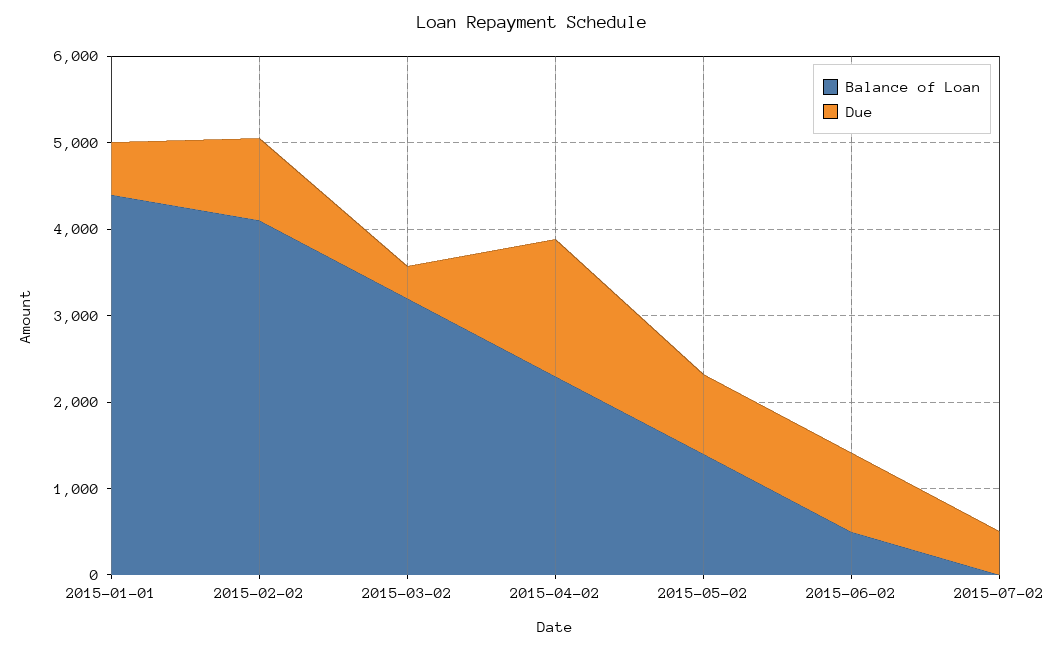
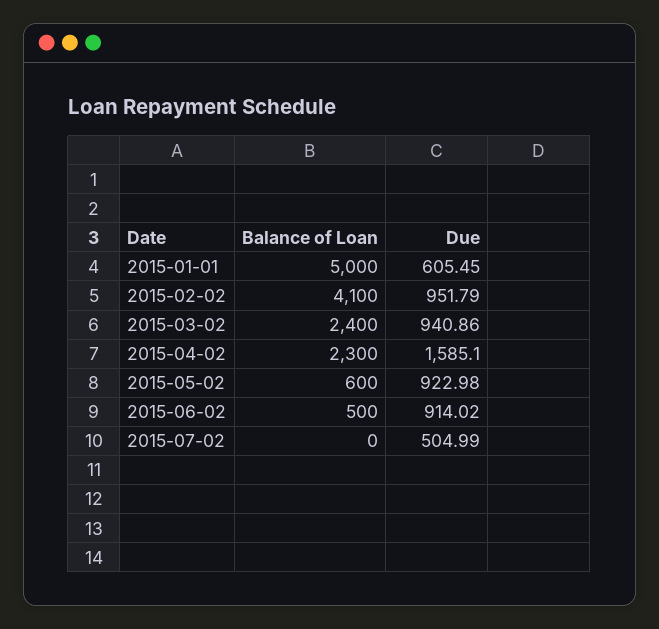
Balance of Loan, 2015-01-01: 4400 -> 5000
Balance of Loan, 2015-03-02: 3200 -> 2400
Due, 2015-03-02: 400 -> 940.86
Balance of Loan, 2015-05-02: 1400 -> 600

